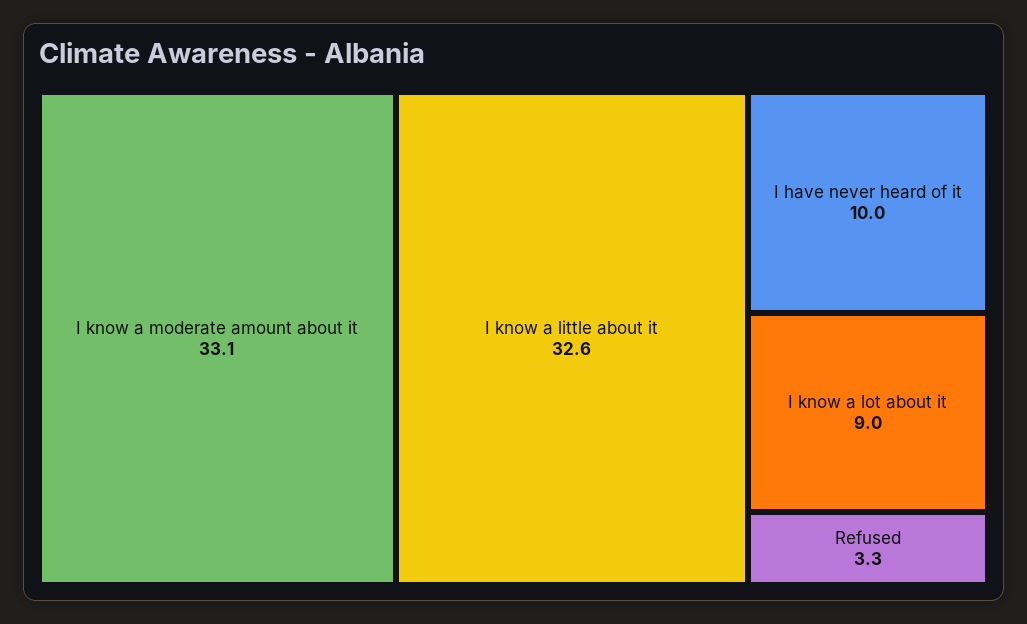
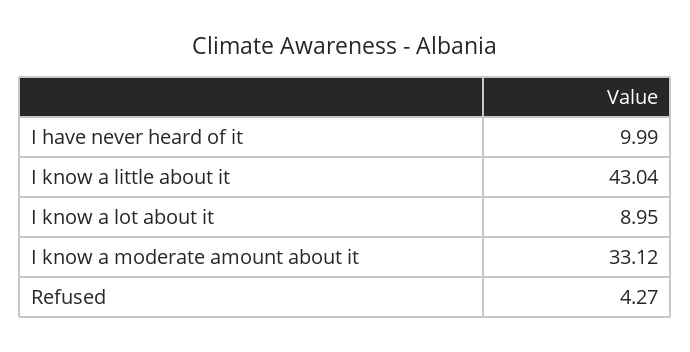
I know a little about it: 32.6 -> 43.04
Refused: 3.3 -> 4.27

